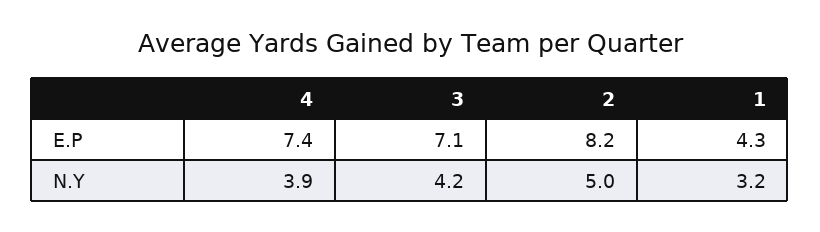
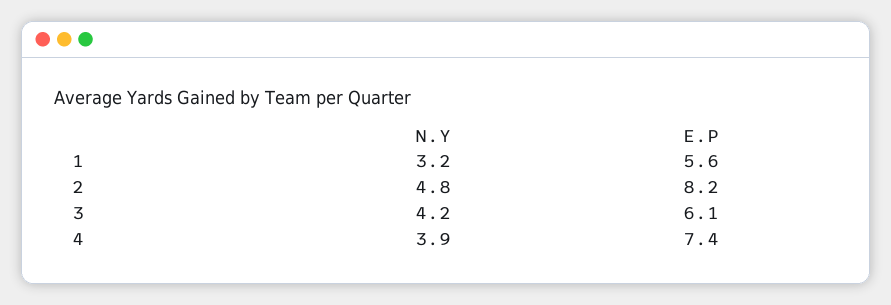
3, E.P: 7.1 -> 6.1
1, E.P: 4.3 -> 5.6
2, N.Y: 5 -> 4.8

